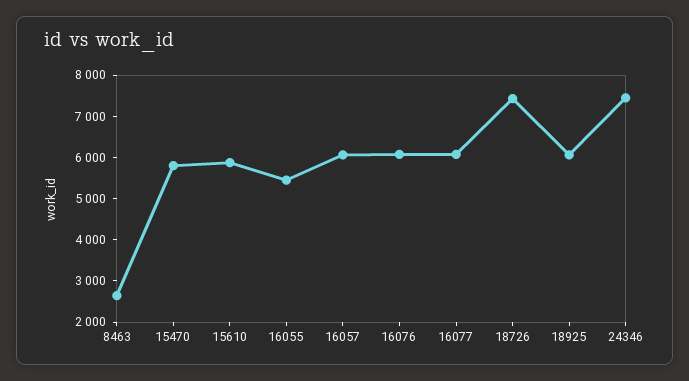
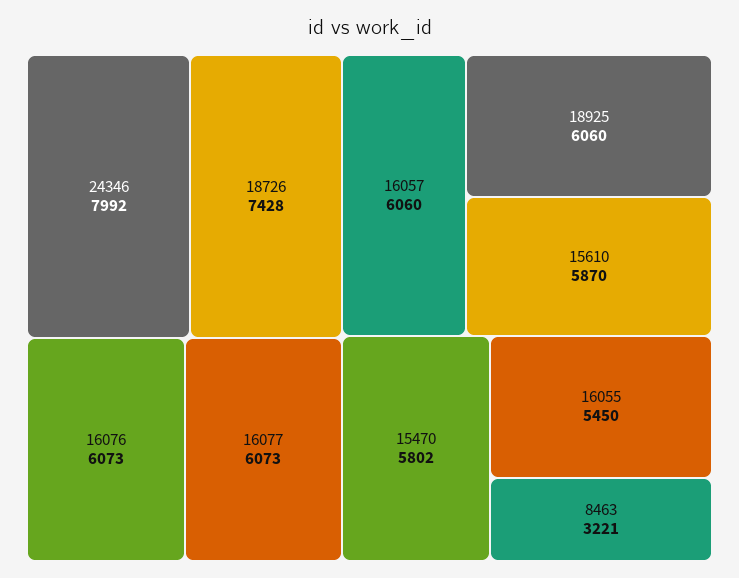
8463: 2600 -> 3221
24346: 7400 -> 7992

